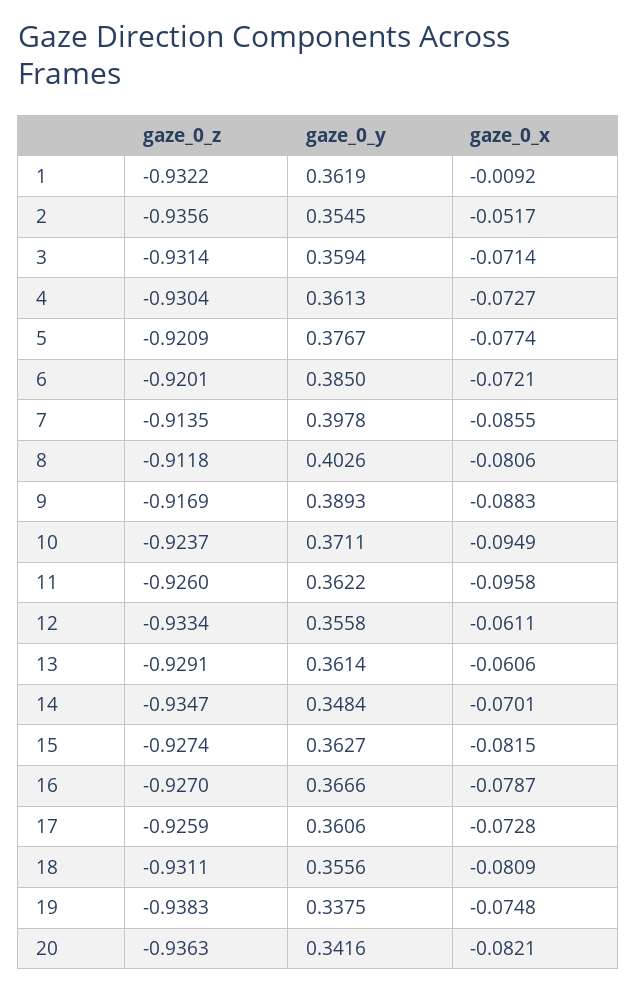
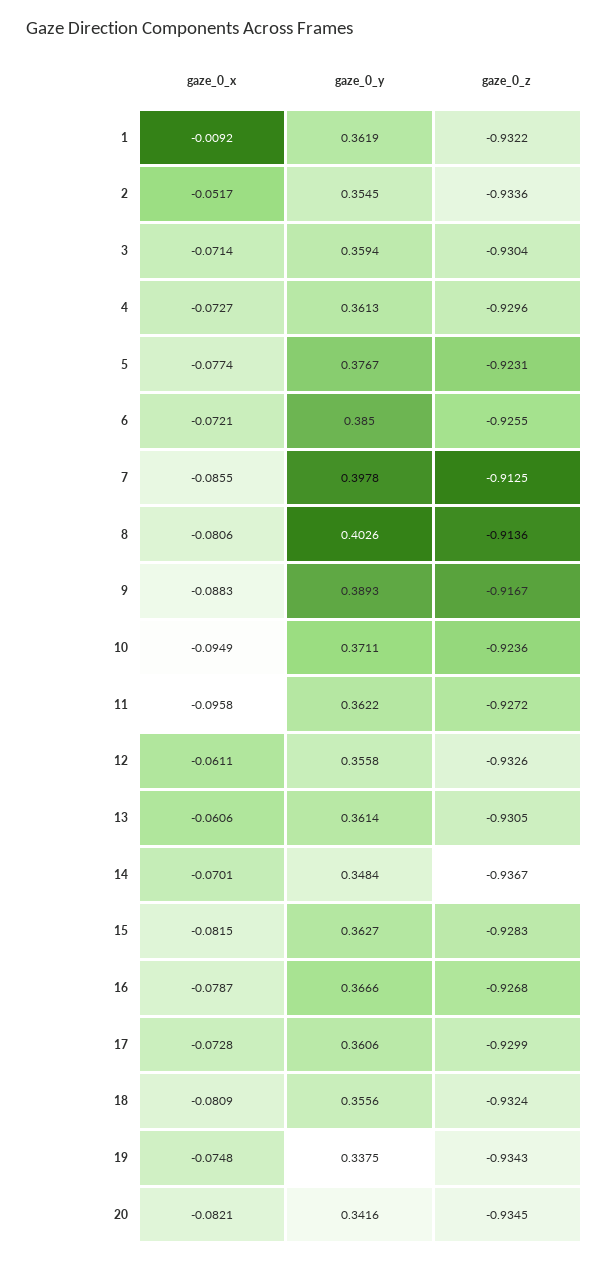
gaze_0_z, 2: -0.9356 -> -0.9336
gaze_0_z, 3: -0.9314 -> -0.9304
gaze_0_z, 4: -0.9304 -> -0.9296
gaze_0_z, 5: -0.9209 -> -0.9231
gaze_0_z, 6: -0.9201 -> -0.9255
gaze_0_z, 7: -0.9135 -> -0.9125
gaze_0_z, 8: -0.9118 -> -0.9136
gaze_0_z, 9: -0.9169 -> -0.9167
gaze_0_z, 10: -0.9237 -> -0.9236
gaze_0_z, 11: -0.926 -> -0.9272
gaze_0_z, 12: -0.9334 -> -0.9326
gaze_0_z, 13: -0.9291 -> -0.9305
gaze_0_z, 14: -0.9347 -> -0.9367
gaze_0_z, 15: -0.9274 -> -0.9283
gaze_0_z, 16: -0.927 -> -0.9268
gaze_0_z, 17: -0.9259 -> -0.9299
gaze_0_z, 18: -0.9311 -> -0.9324
gaze_0_z, 19: -0.9383 -> -0.9343
gaze_0_z, 20: -0.9363 -> -0.9345

